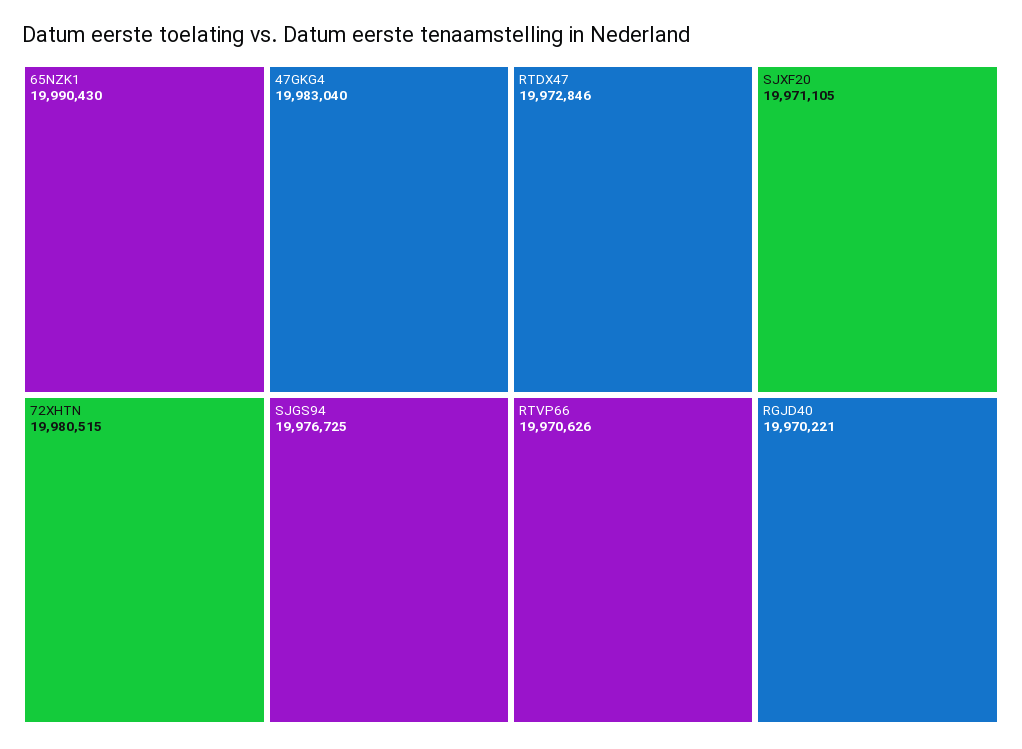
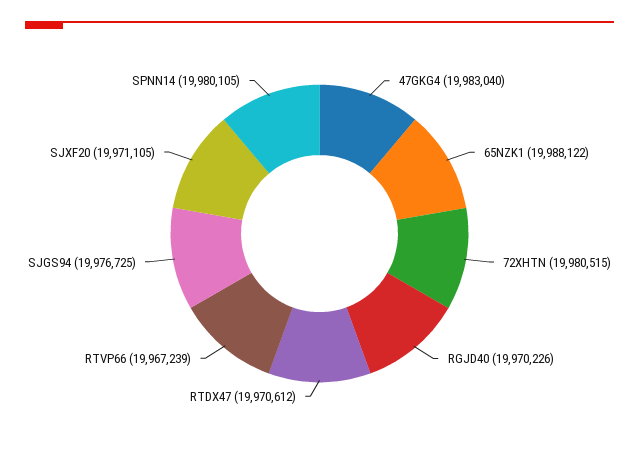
65NZK1: 19990430 -> 19988122
RTDX47: 19972846 -> 19970612
RTVP66: 19970626 -> 19967239
RGJD40: 19970221 -> 19970226
SPNN14: none -> 19980105

